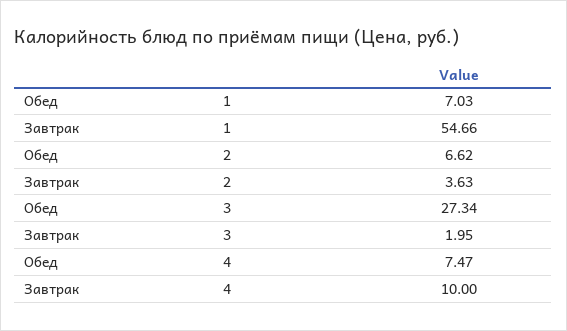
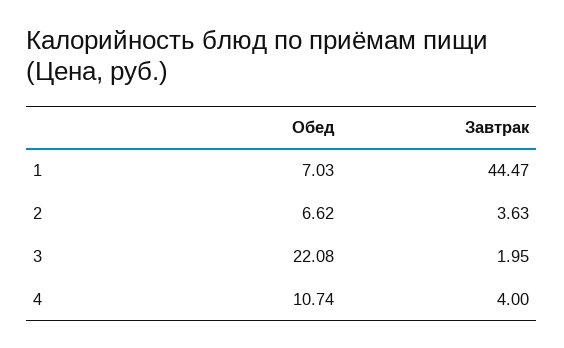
Завтрак, 1: 54.66 -> 44.47
Обед, 3: 27.34 -> 22.08
Обед, 4: 7.47 -> 10.74
Завтрак, 4: 10 -> 4

